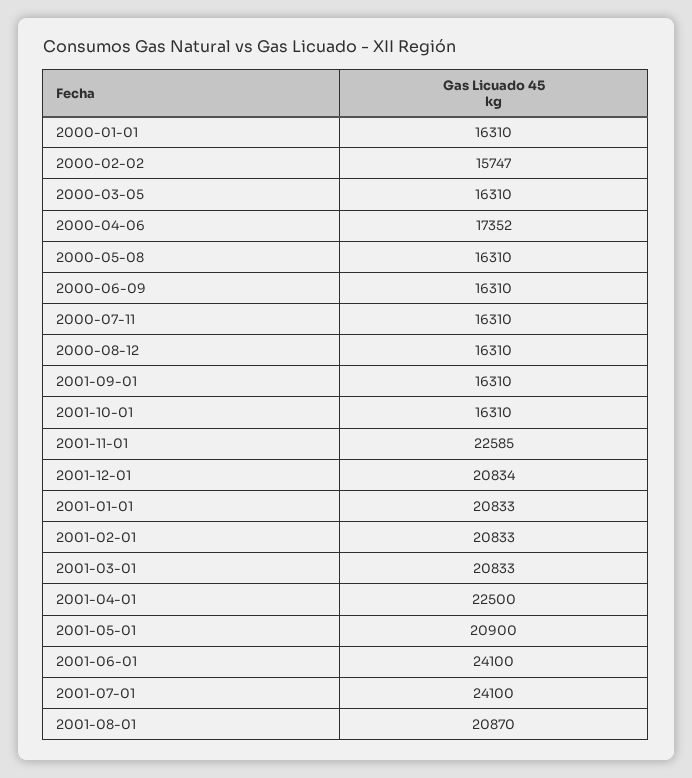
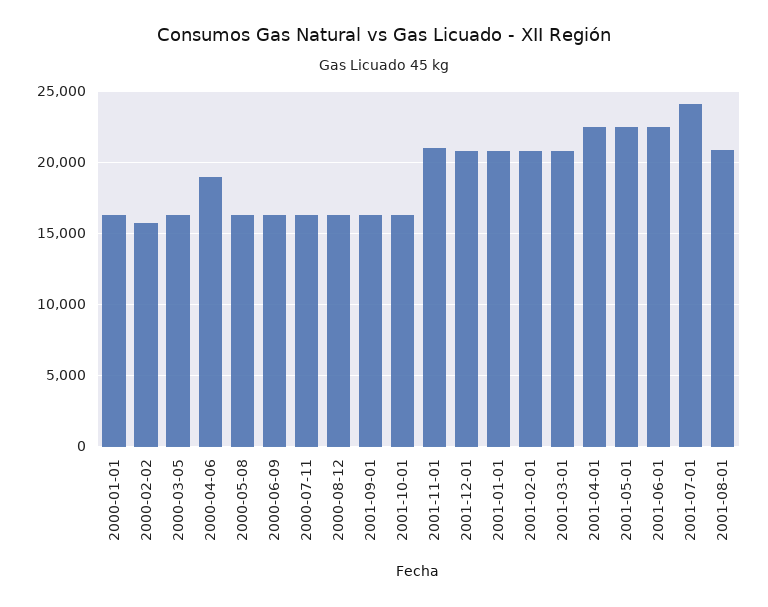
2000-04-06: 17352 -> 19000
2001-11-01: 22585 -> 21000
2001-05-01: 20900 -> 22500
2001-06-01: 24100 -> 22500

